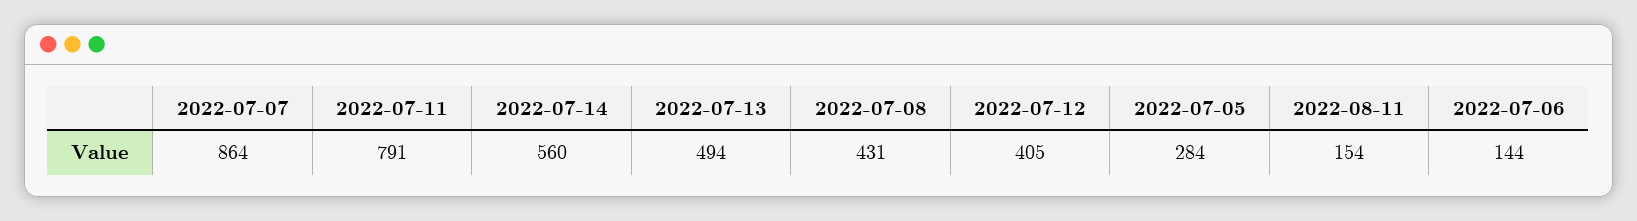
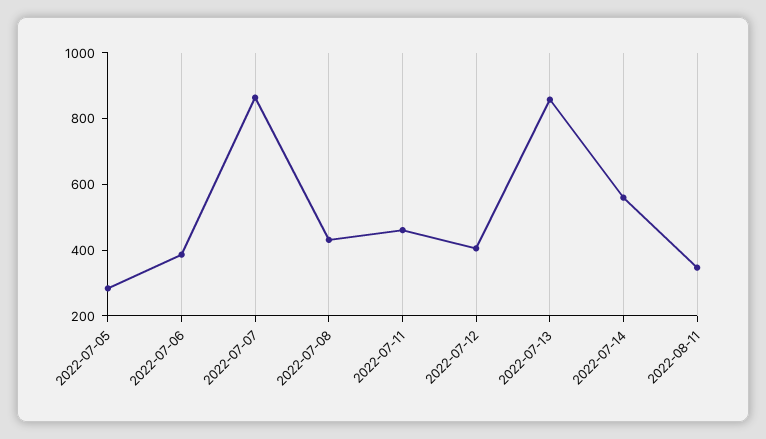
2022-07-11: 791 -> 450
2022-07-13: 494 -> 850
2022-08-11: 154 -> 350
2022-07-06: 144 -> 400

